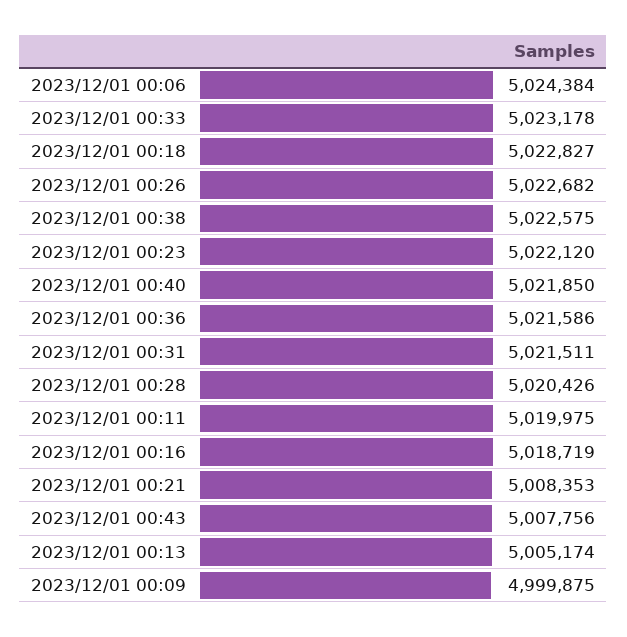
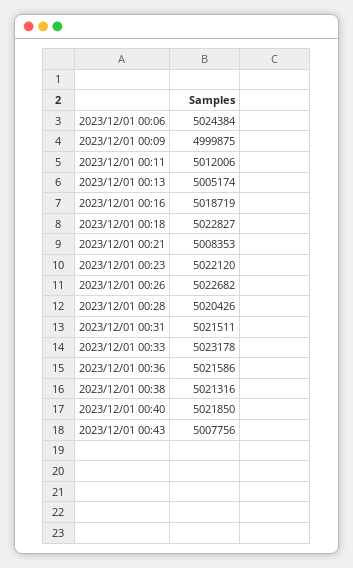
2023/12/01 00:38: 5022575 -> 5021316
2023/12/01 00:11: 5019975 -> 5012006

